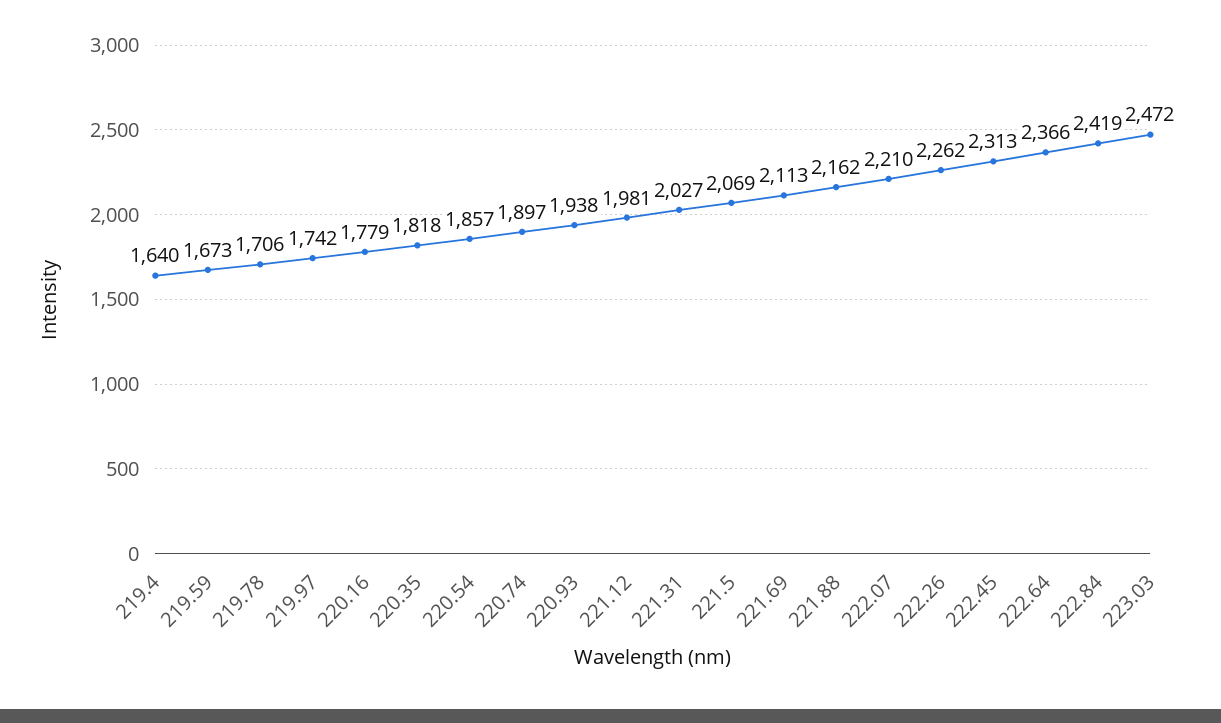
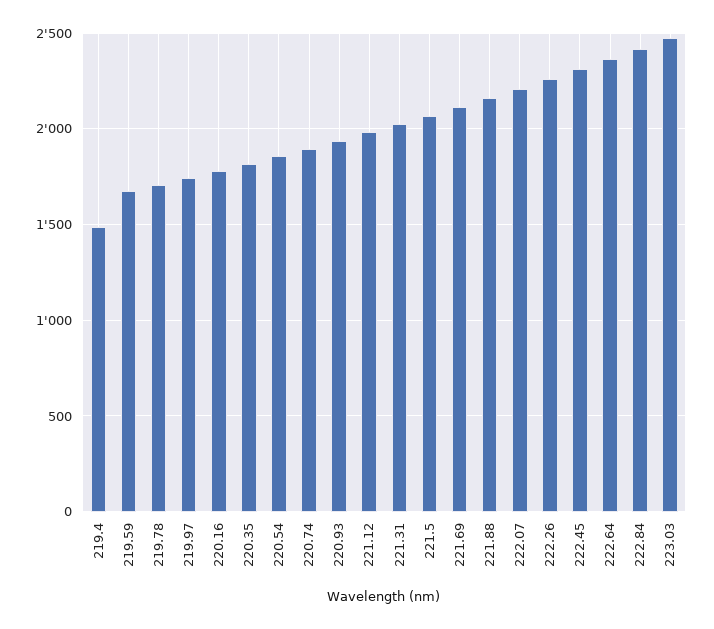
219.4: 1640 -> 1500

